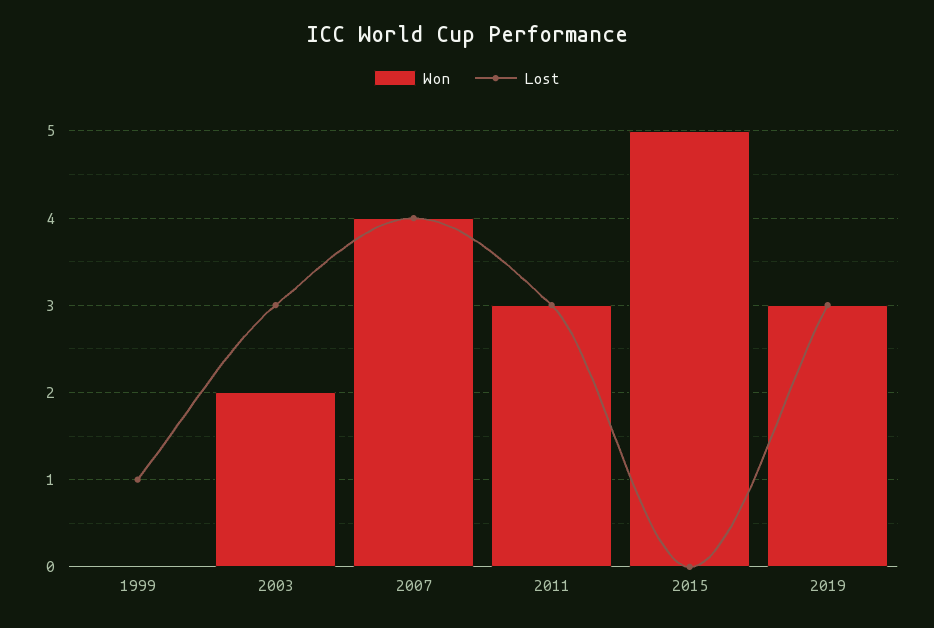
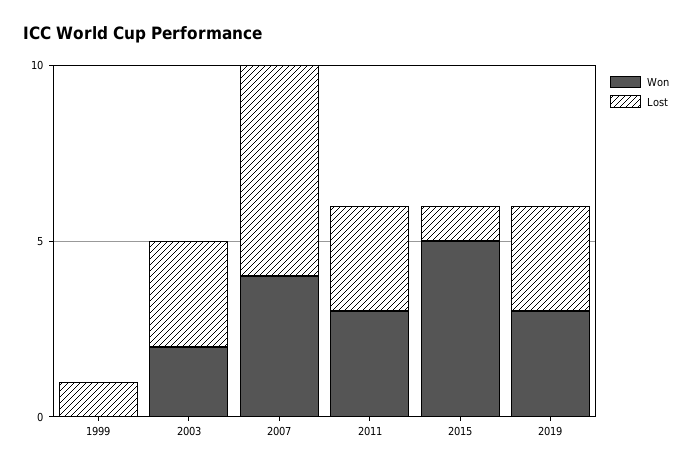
Lost, 2007: 4 -> 6
Lost, 2015: 0 -> 1

